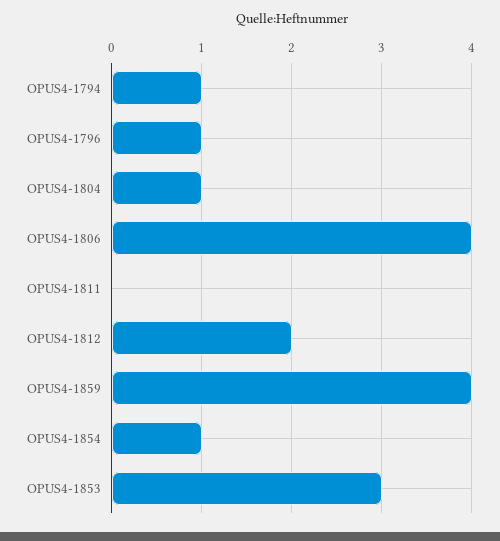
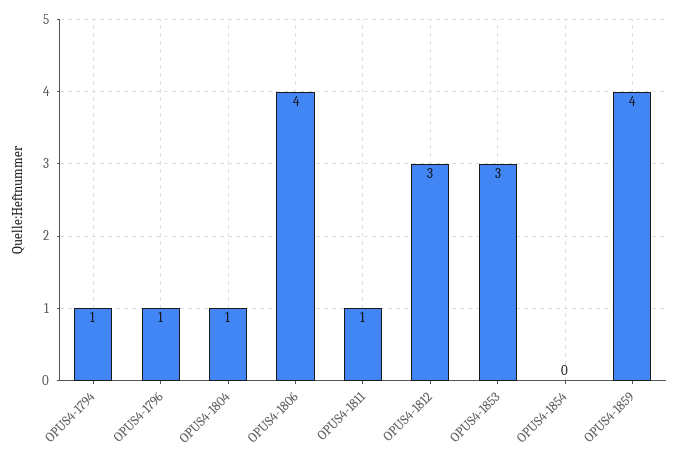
OPUS4-1811: 0 -> 1
OPUS4-1812: 2 -> 3
OPUS4-1854: 1 -> 0

